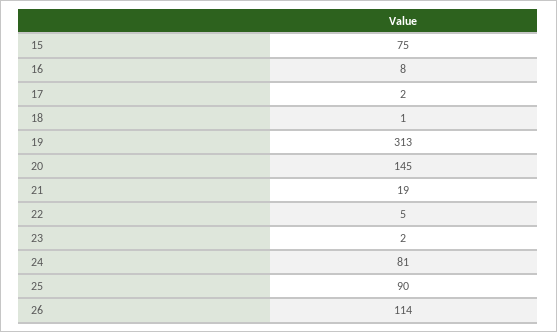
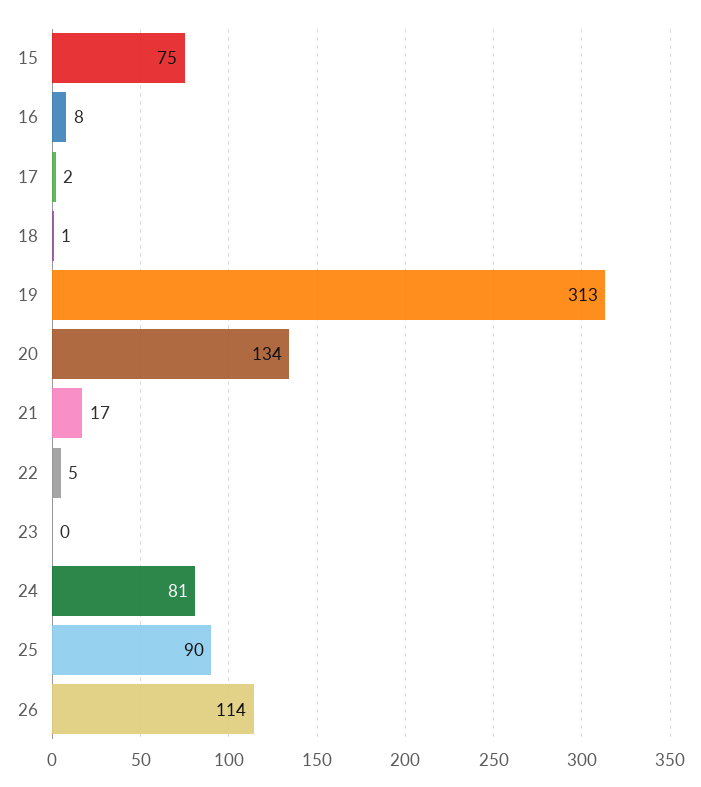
20: 145 -> 134
21: 19 -> 17
23: 2 -> 0

